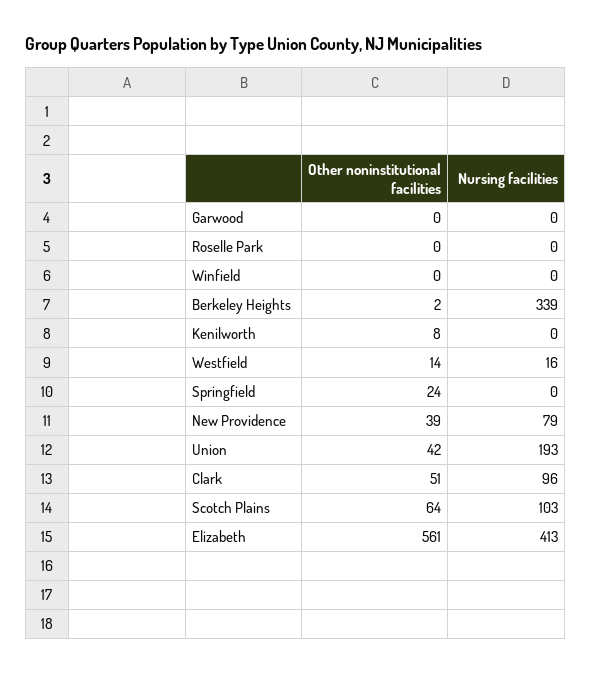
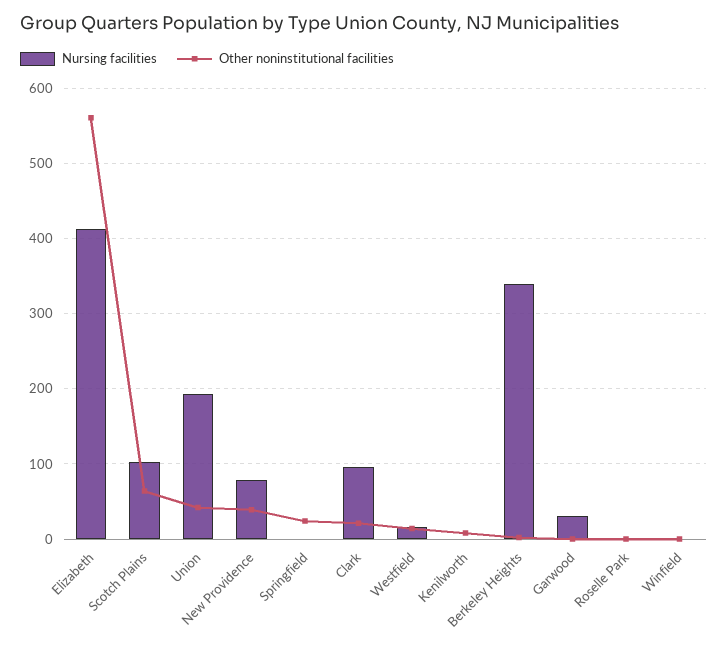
Nursing facilities, Garwood: 0 -> 30
Other noninstitutional facilities, Clark: 51 -> 20

